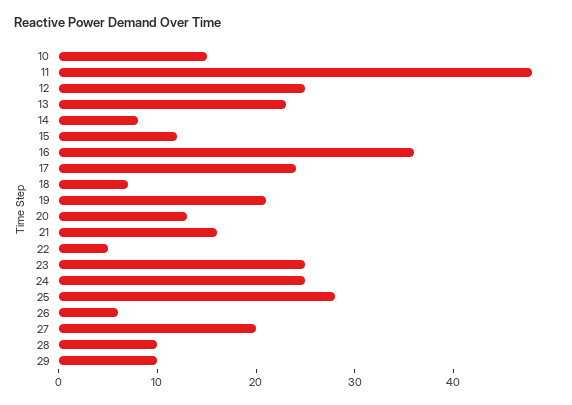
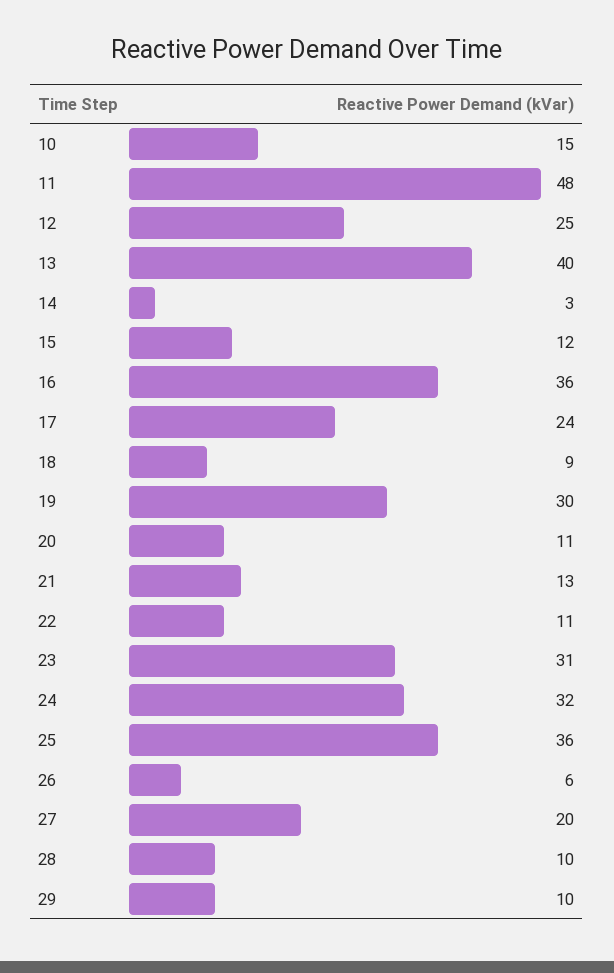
13: 23 -> 40
14: 8 -> 3
18: 7 -> 9
19: 21 -> 30
20: 13 -> 11
21: 16 -> 13
22: 5 -> 11
23: 25 -> 31
24: 25 -> 32
25: 28 -> 36

